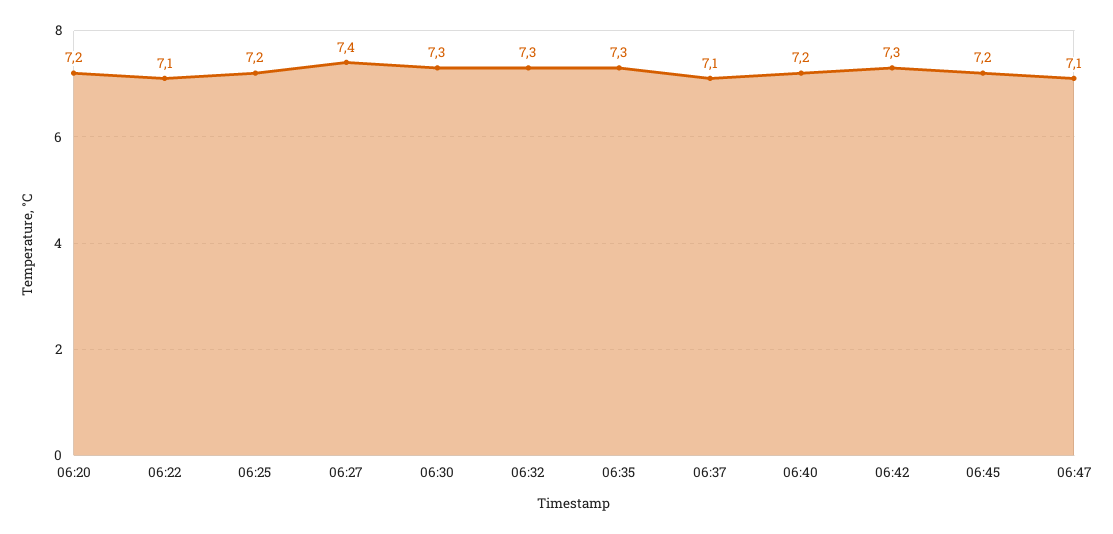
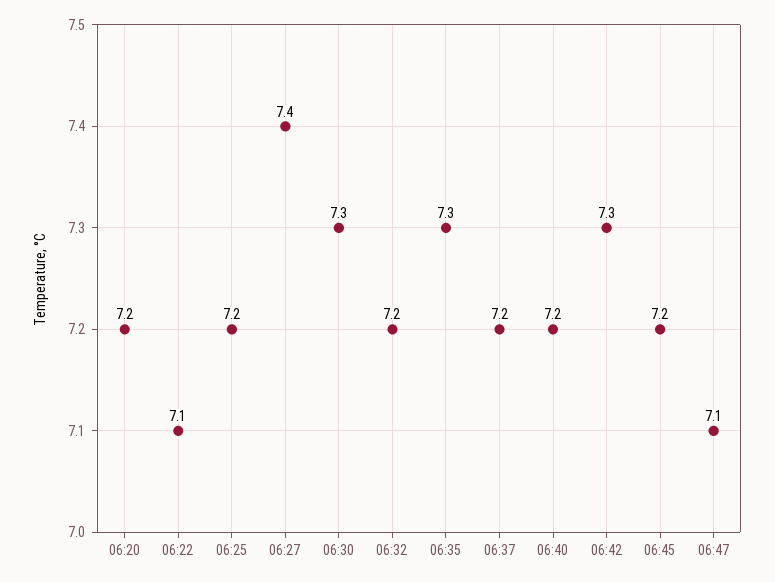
06:32: 7.3 -> 7.2
06:37: 7.1 -> 7.2

